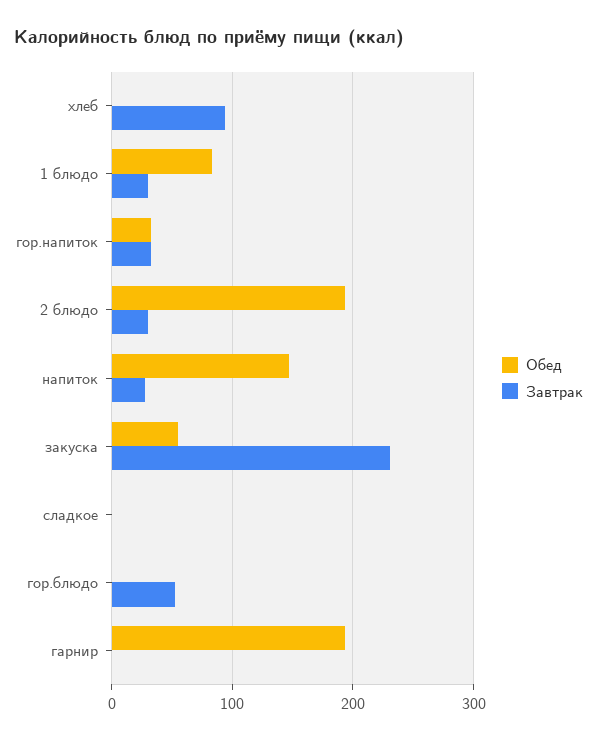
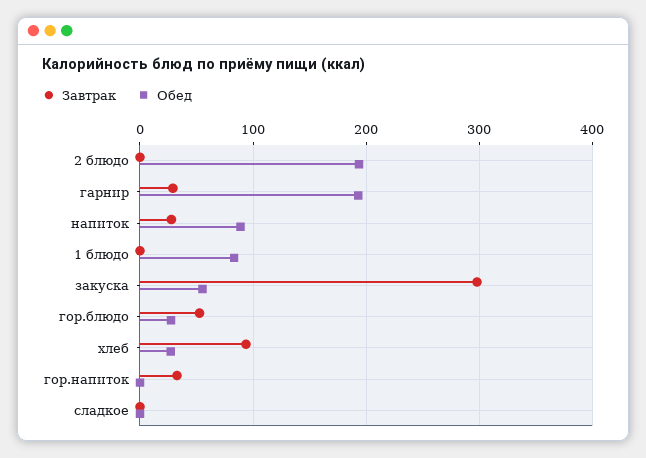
Обед, хлеб: 0 -> 30
Завтрак, 1 блюдо: 30 -> 0
Обед, гор.напиток: 30 -> 0
Завтрак, 2 блюдо: 30 -> 0
Обед, напиток: 150 -> 90
Завтрак, закуска: 230 -> 300
Обед, гор.блюдо: 0 -> 30
Завтрак, гарнир: 0 -> 30

